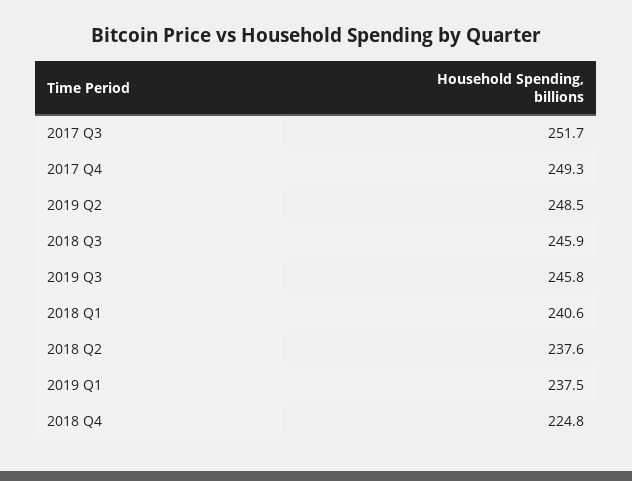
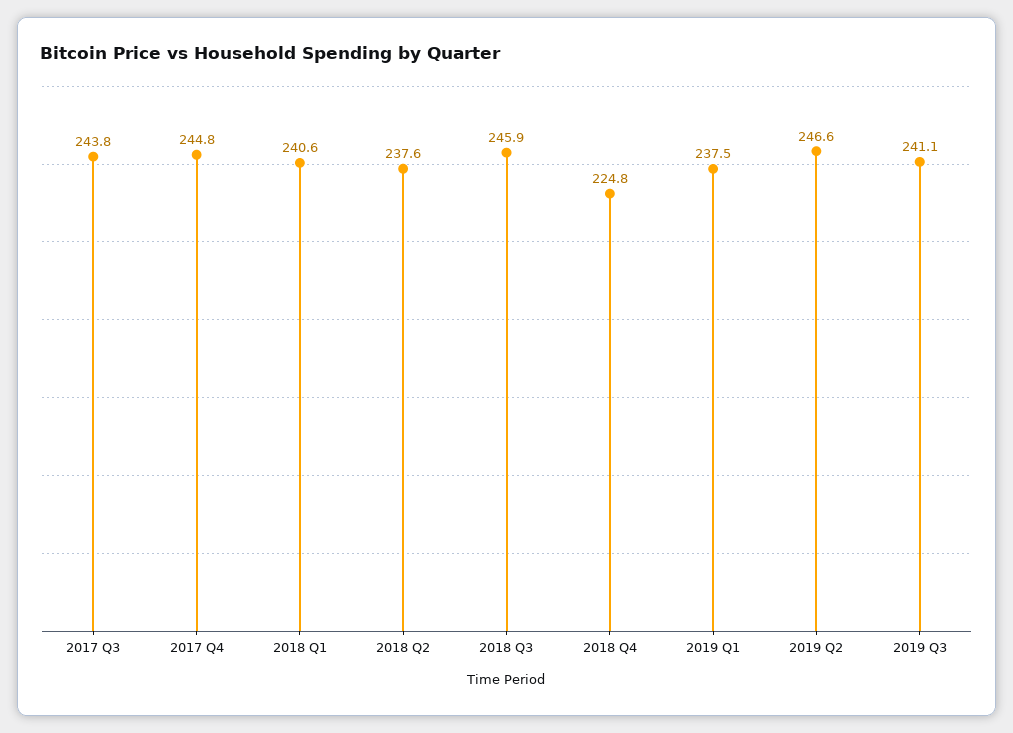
2017 Q3: 251.7 -> 243.8
2017 Q4: 249.3 -> 244.8
2019 Q2: 248.5 -> 246.6
2019 Q3: 245.8 -> 241.1

